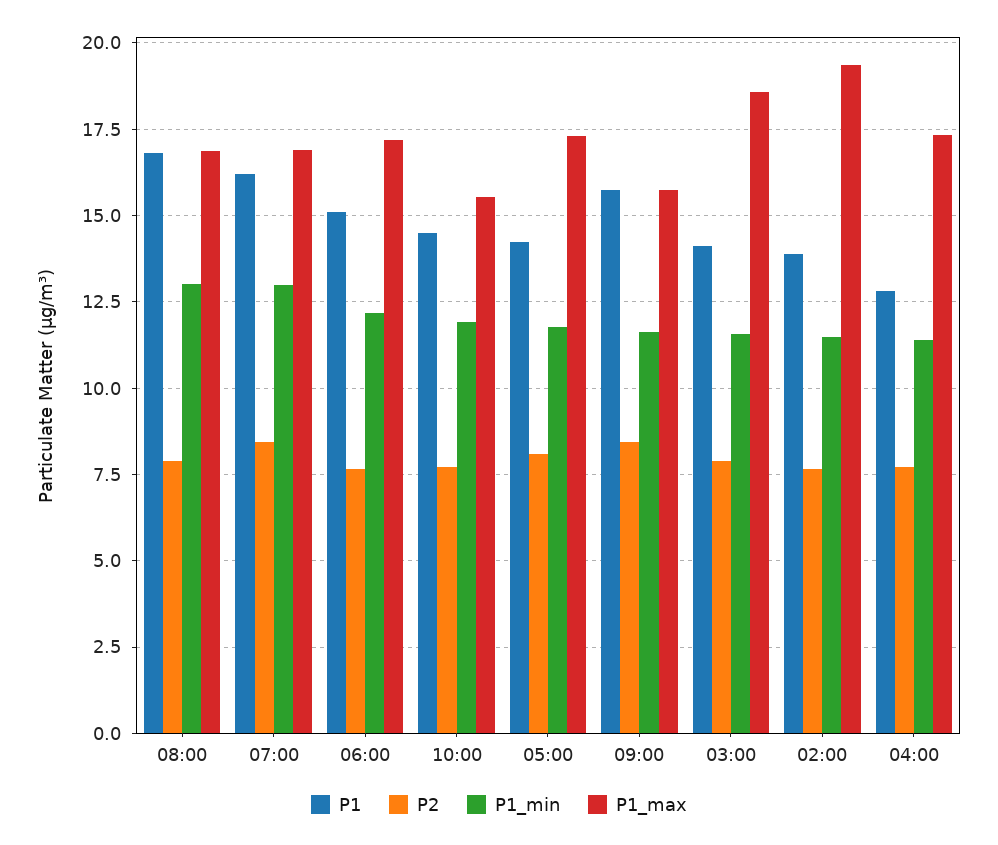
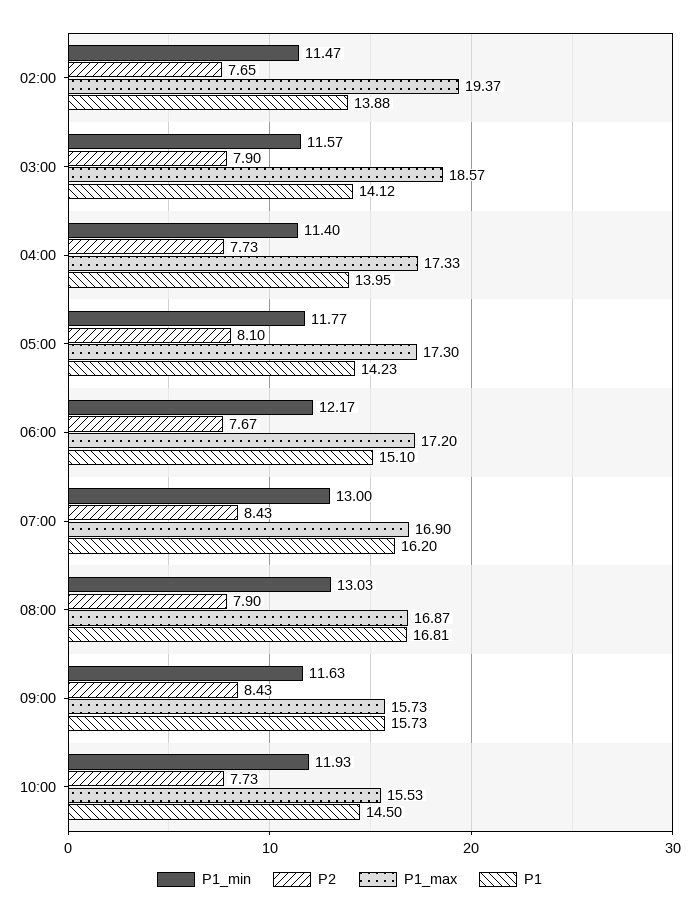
P1, 04:00: 12.75 -> 13.95

